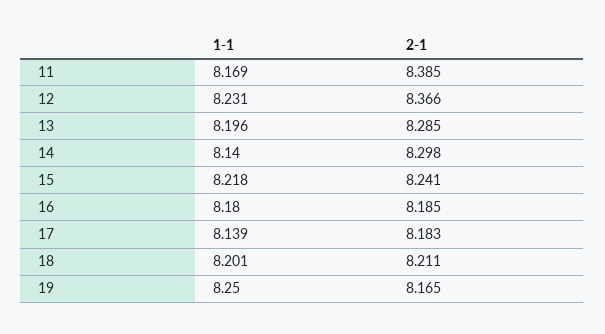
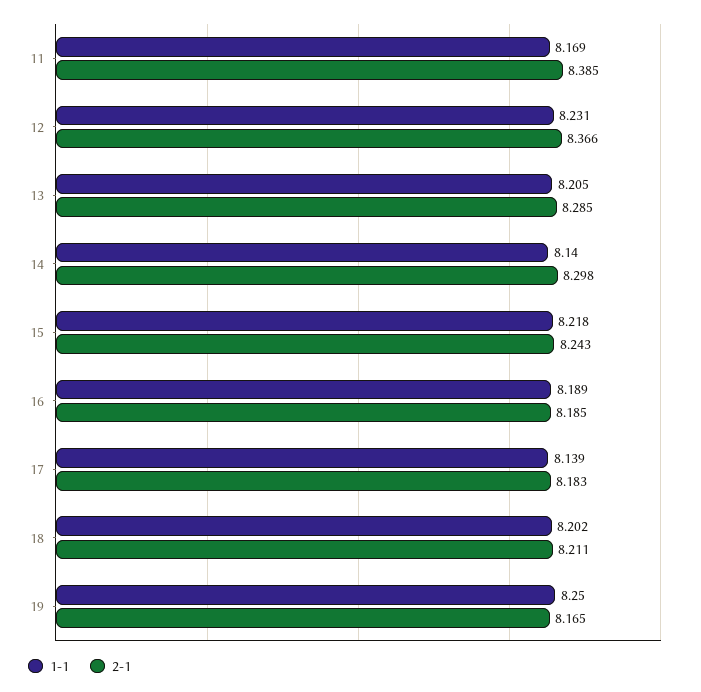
1-1, 13: 8.196 -> 8.205
2-1, 15: 8.241 -> 8.243
1-1, 16: 8.18 -> 8.189
1-1, 18: 8.201 -> 8.202

